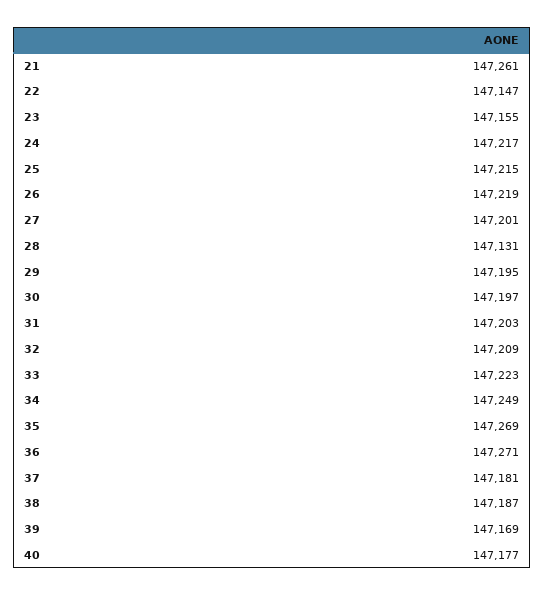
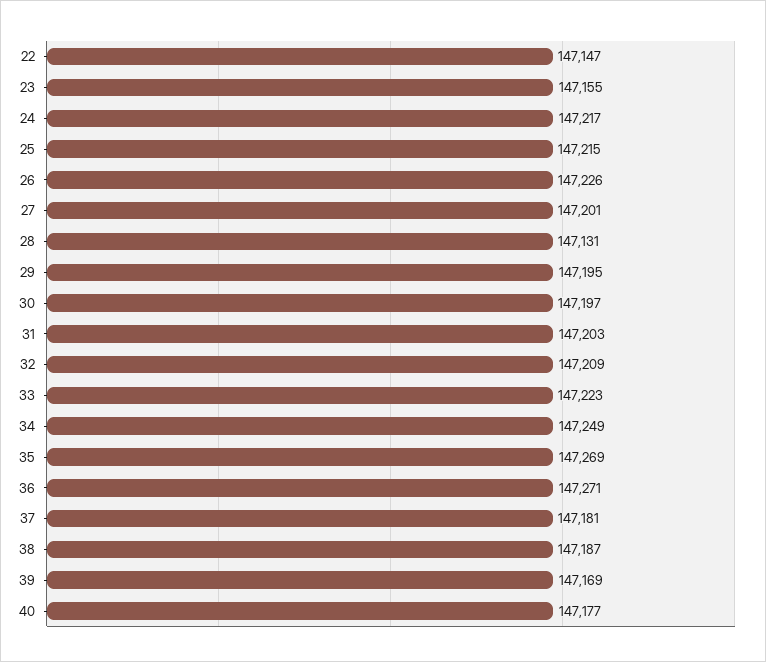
21: 147261 -> none
26: 147219 -> 147226

